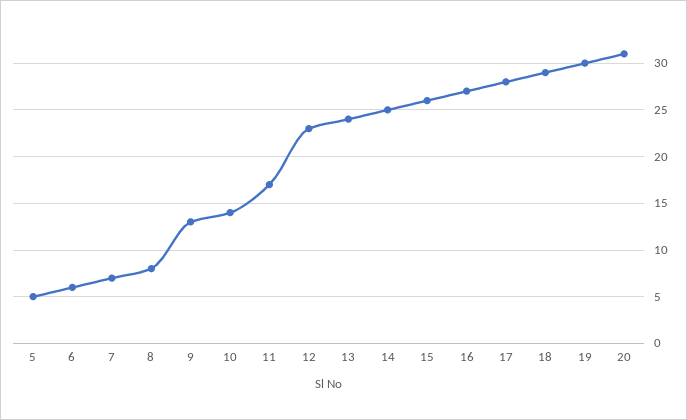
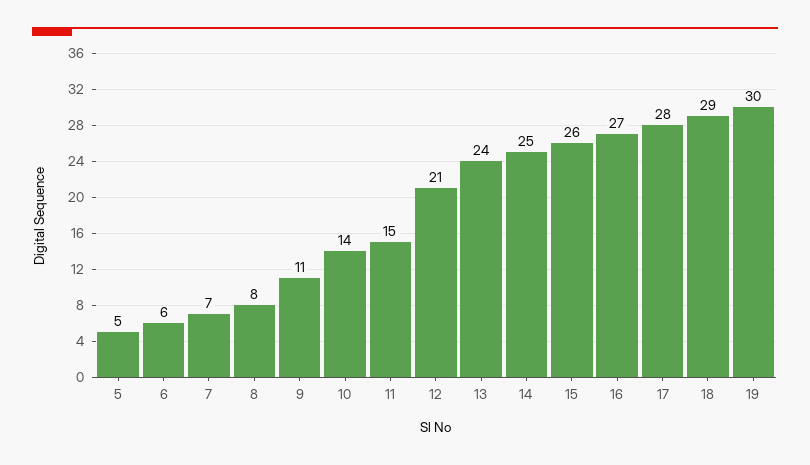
9: 13 -> 11
11: 17 -> 15
12: 23 -> 21
20: 31 -> none

